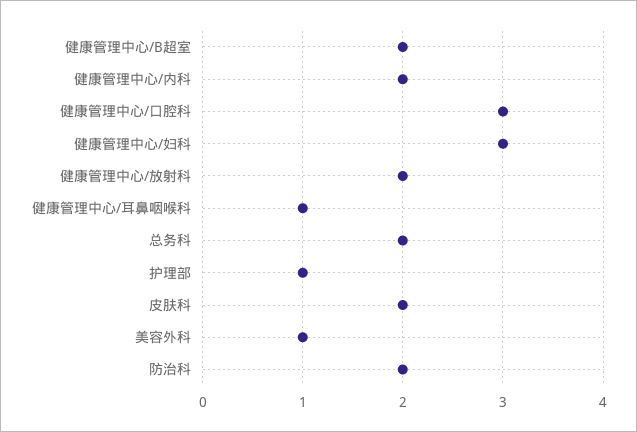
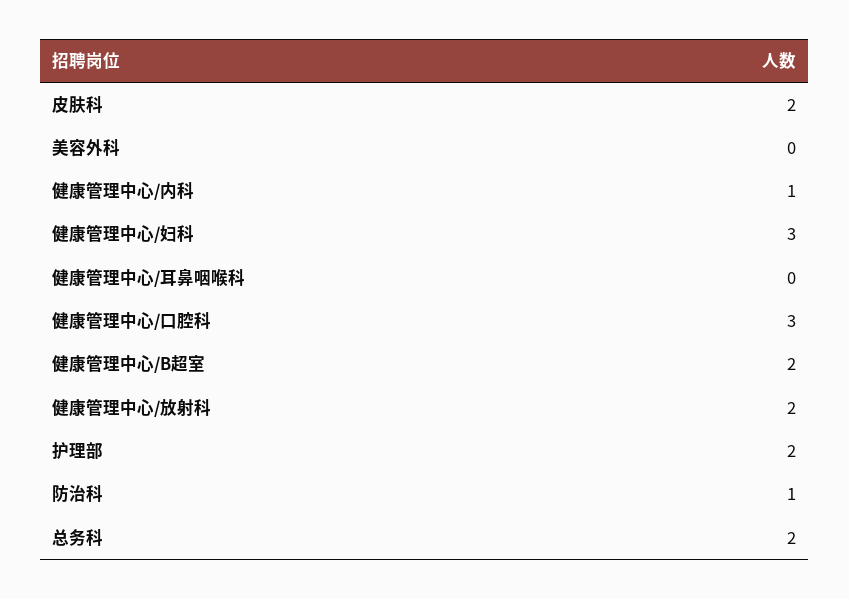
健康管理中心/内科: 2 -> 1
健康管理中心/耳鼻咽喉科: 1 -> 0
护理部: 1 -> 2
美容外科: 1 -> 0
防治科: 2 -> 1

